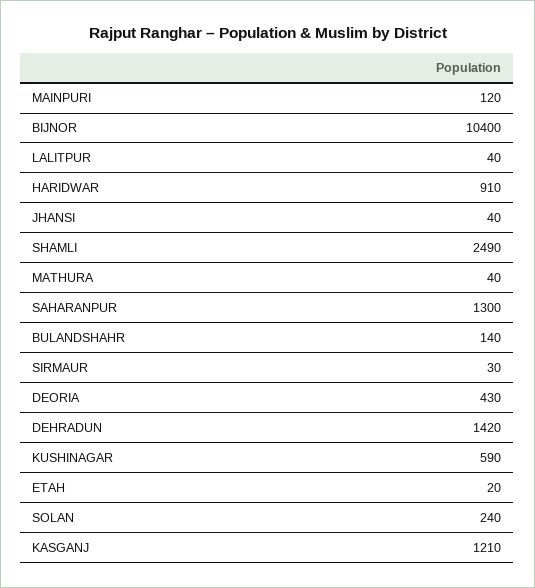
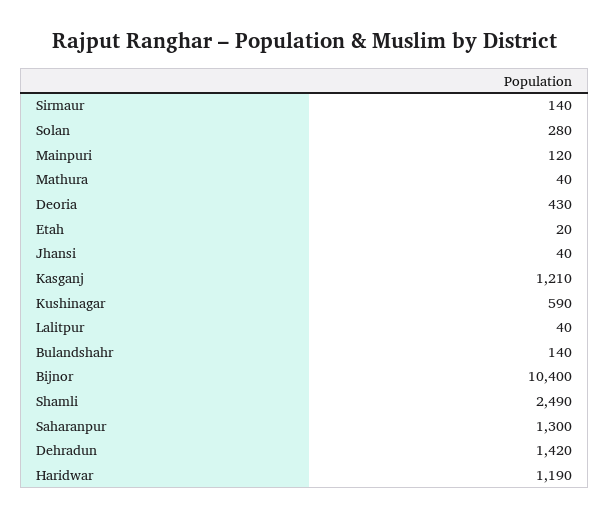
HARIDWAR: 910 -> 1190
SIRMAUR: 30 -> 140
SOLAN: 240 -> 280

